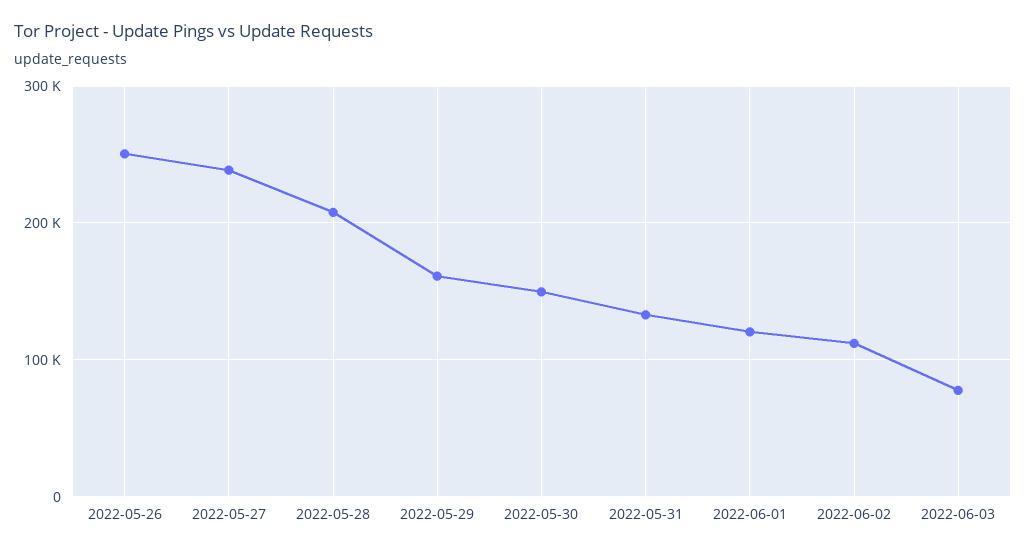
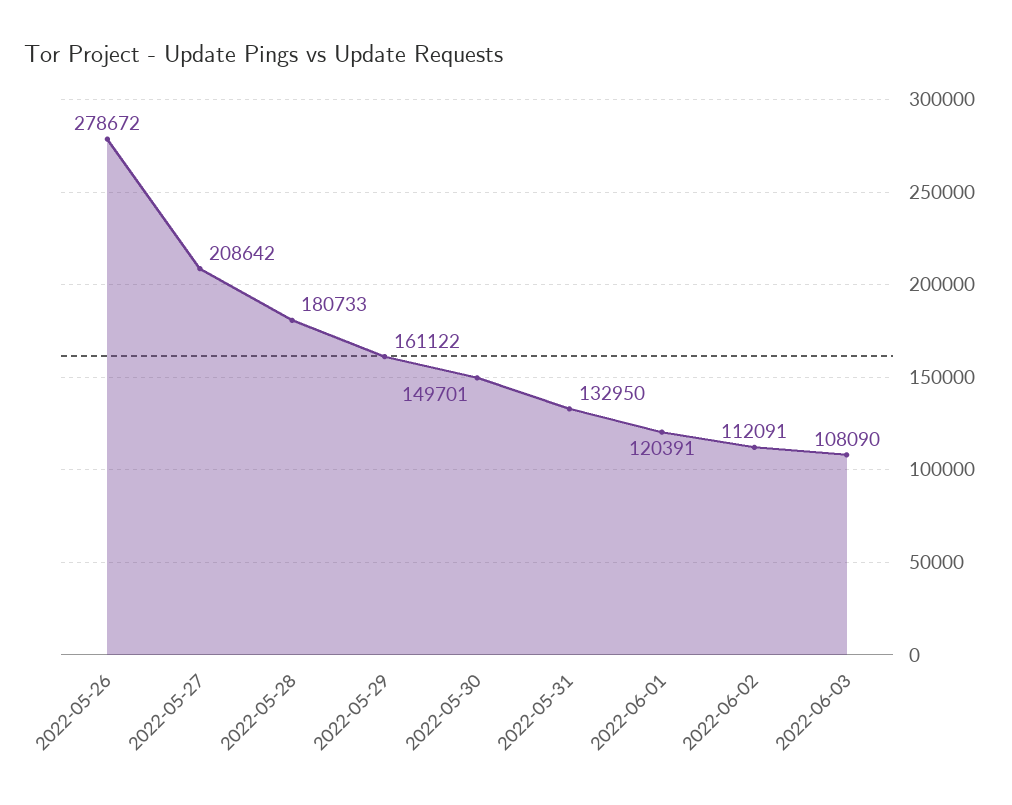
2022-05-26: 250000 -> 278672
2022-05-27: 240000 -> 208642
2022-05-28: 210000 -> 180733
2022-06-03: 80000 -> 108090

